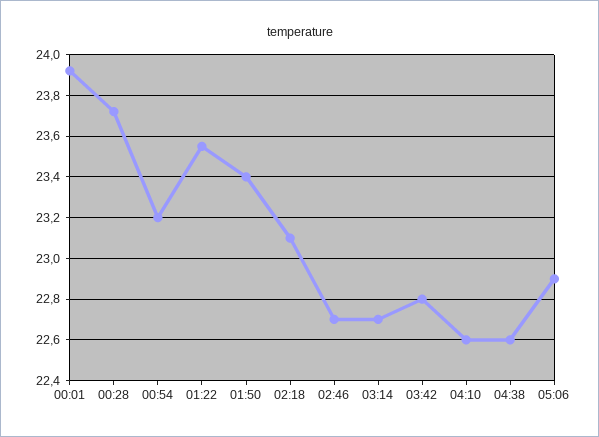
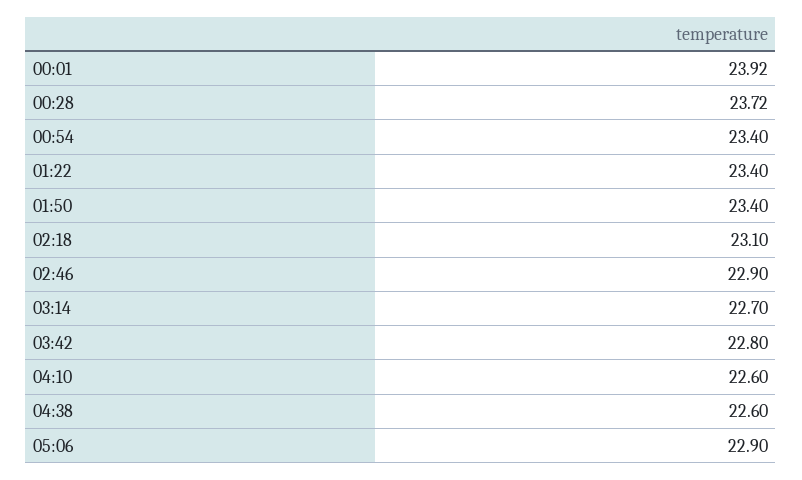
00:54: 23.2 -> 23.4
01:22: 23.55 -> 23.4
02:46: 22.7 -> 22.9

